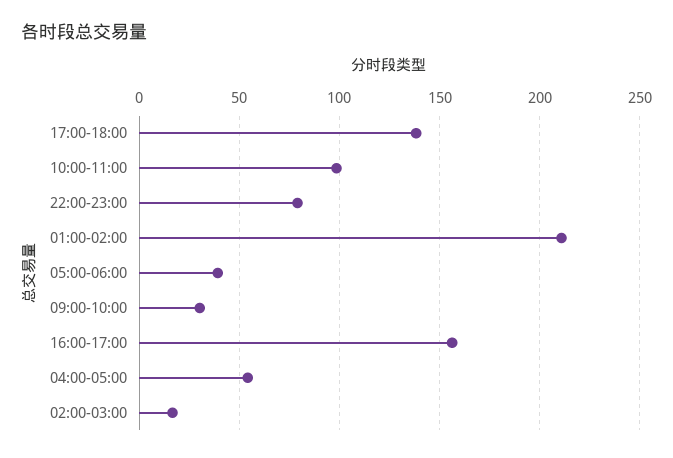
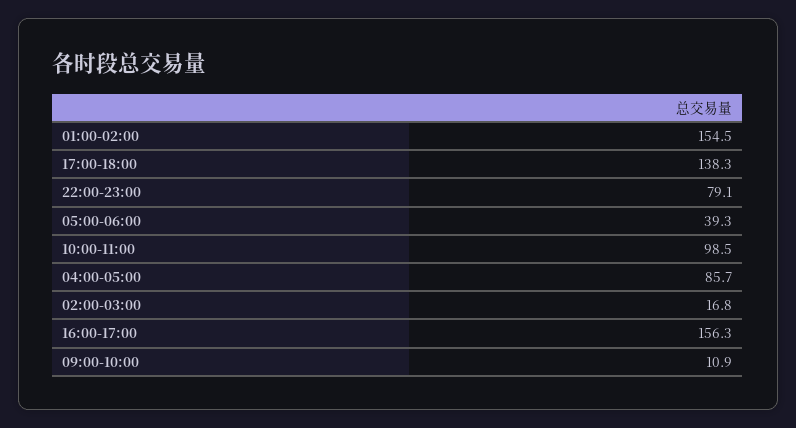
01:00-02:00: 210 -> 154.5
09:00-10:00: 30 -> 10.9
04:00-05:00: 55 -> 85.7

